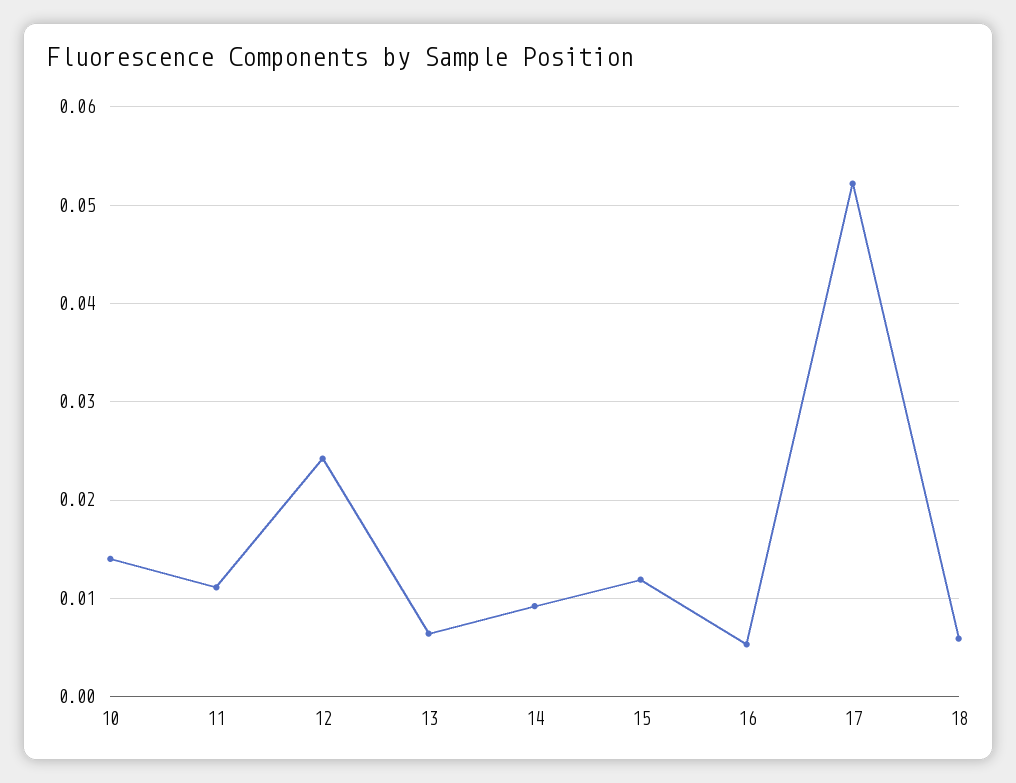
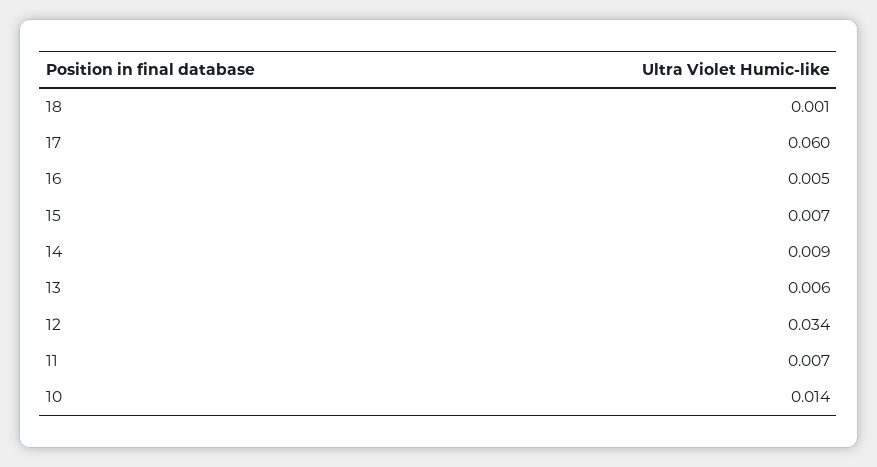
11: 0.011 -> 0.007
12: 0.024 -> 0.034
15: 0.012 -> 0.007
17: 0.052 -> 0.06
18: 0.006 -> 0.001

